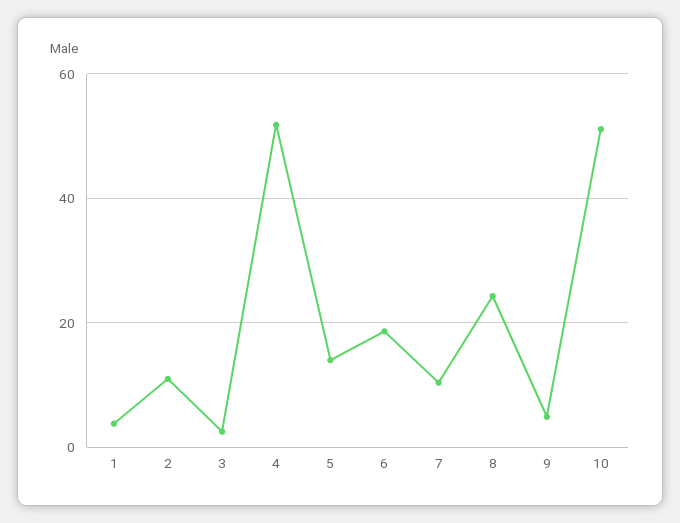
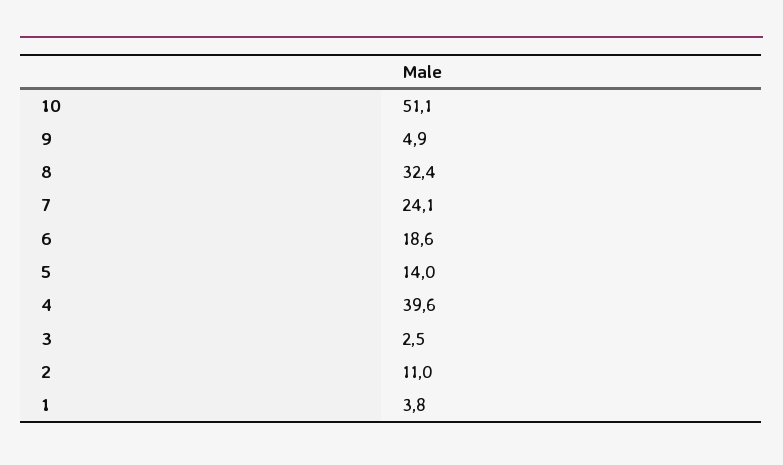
4: 52 -> 39.6
7: 10 -> 24.1
8: 24 -> 32.4

